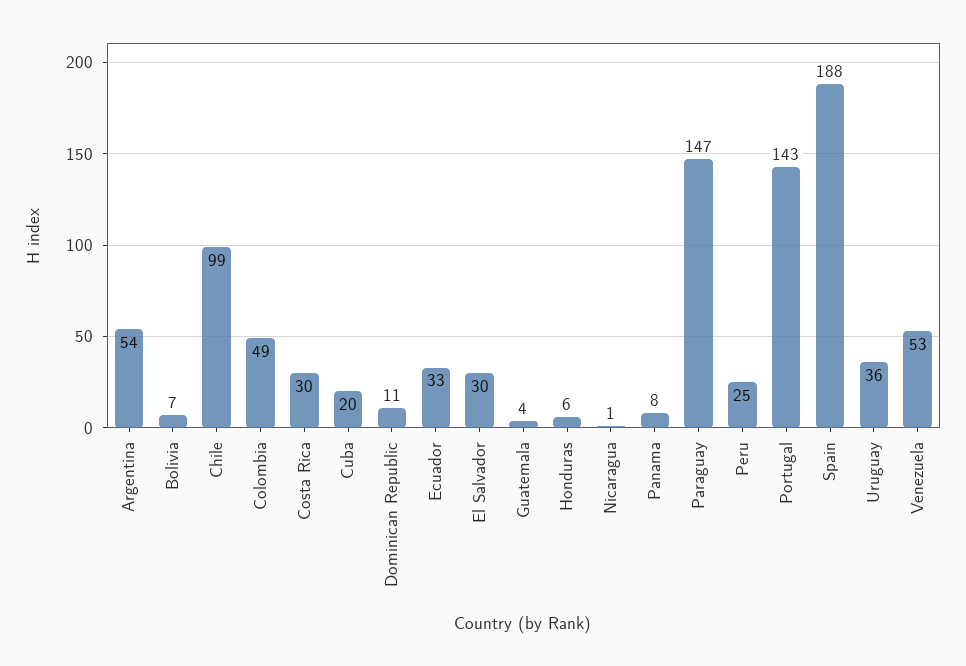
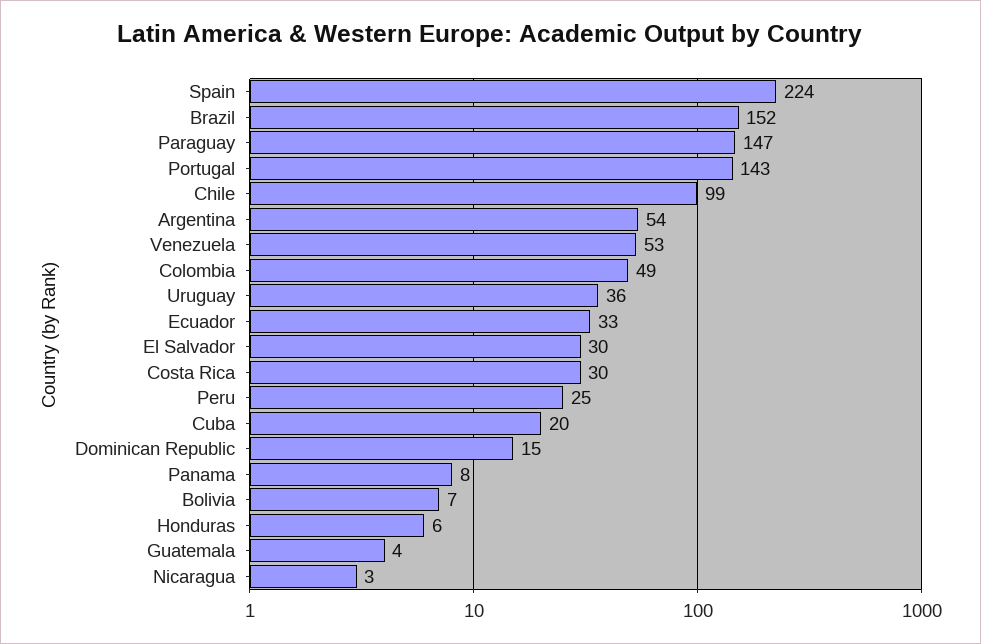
Dominican Republic: 11 -> 15
Nicaragua: 1 -> 3
Spain: 188 -> 224
Brazil: none -> 152

